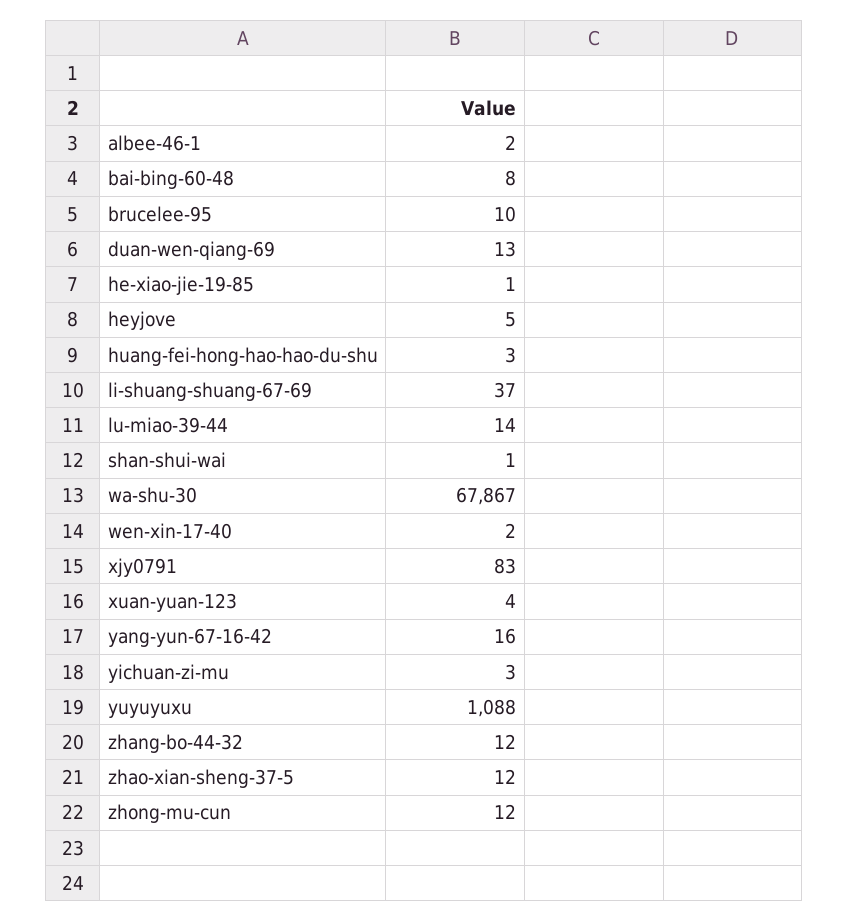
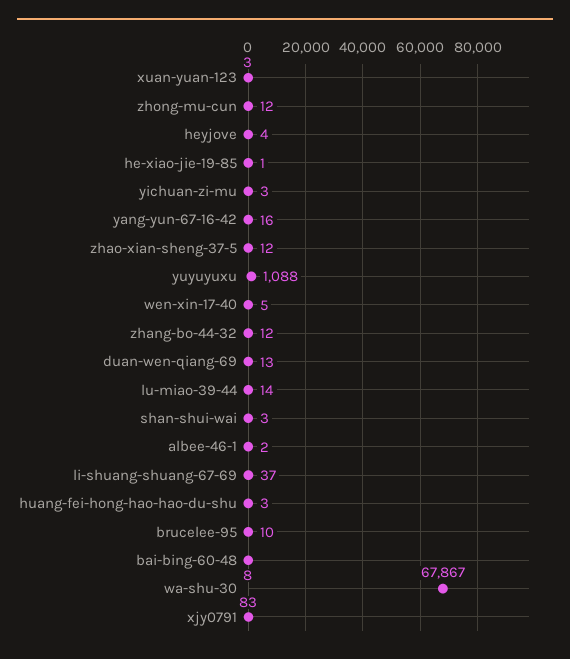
heyjove: 5 -> 4
shan-shui-wai: 1 -> 3
wen-xin-17-40: 2 -> 5
xuan-yuan-123: 4 -> 3

